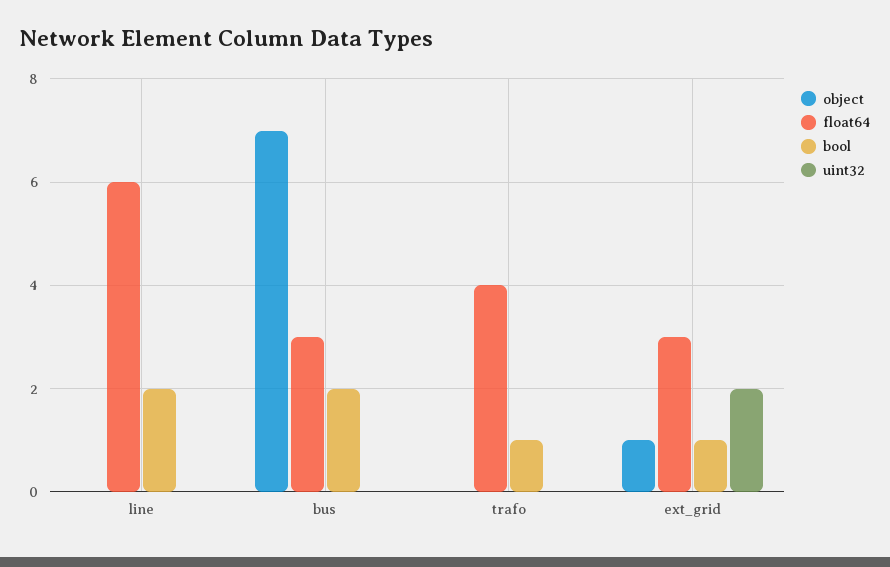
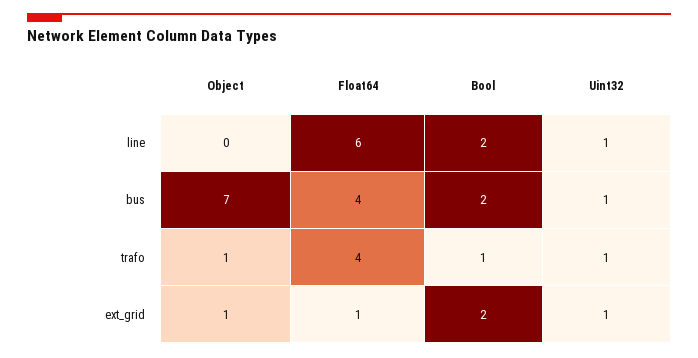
uint32, line: 0 -> 1
float64, bus: 3 -> 4
uint32, bus: 0 -> 1
object, trafo: 0 -> 1
uint32, trafo: 0 -> 1
float64, ext_grid: 3 -> 1
bool, ext_grid: 1 -> 2
uint32, ext_grid: 2 -> 1

